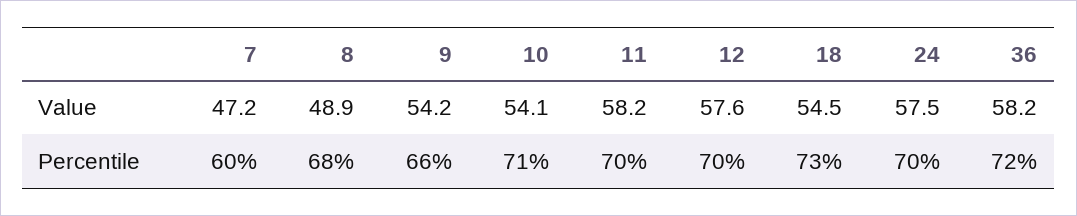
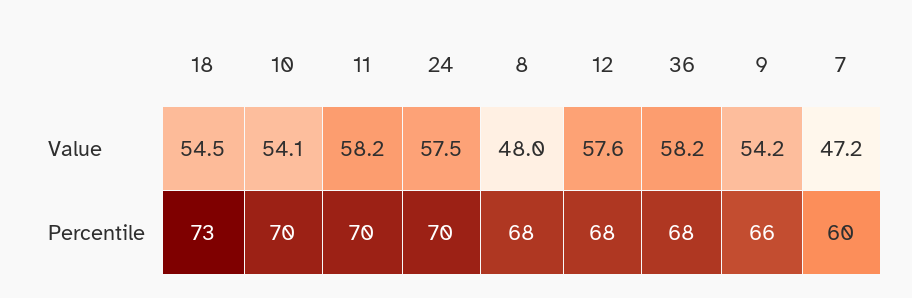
8, Value: 48.9 -> 48
10, Percentile: 71 -> 70
12, Percentile: 70 -> 68
36, Percentile: 72 -> 68

